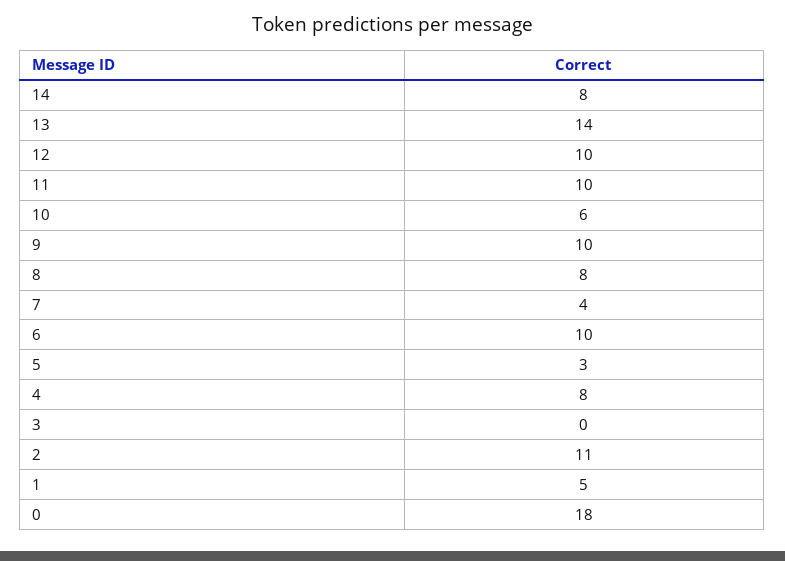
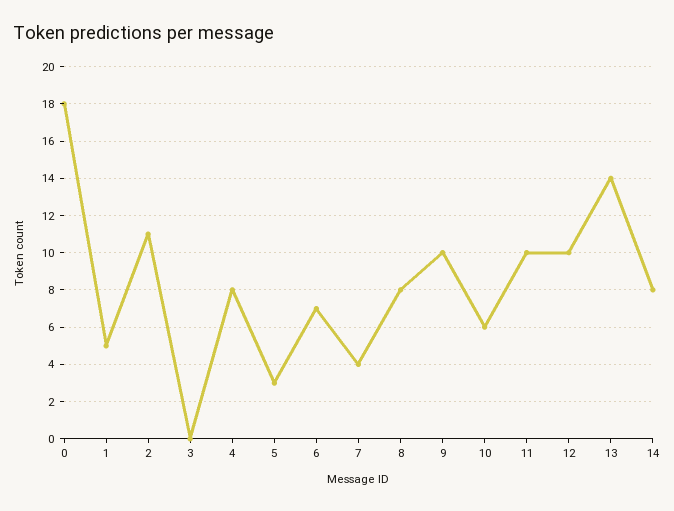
6: 10 -> 7

